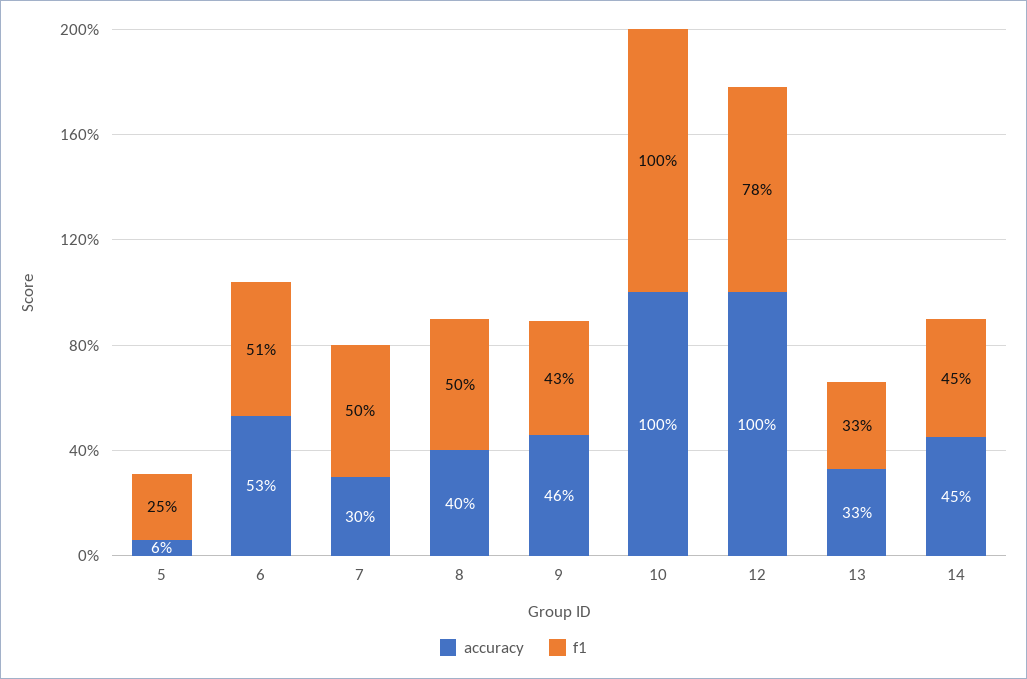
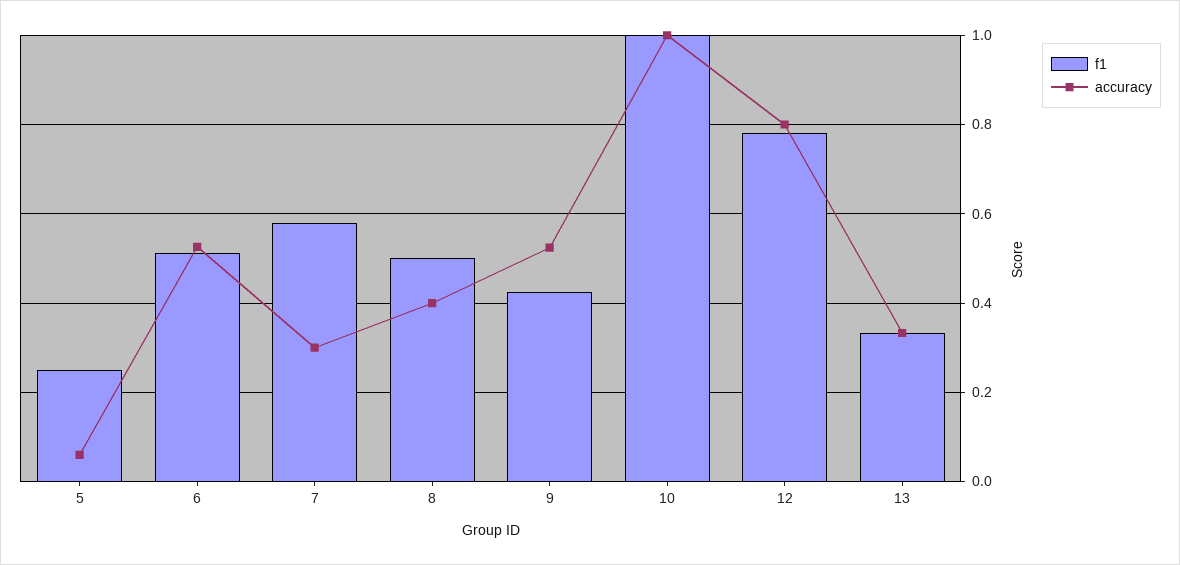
f1, 7: 0.5 -> 0.58
accuracy, 9: 0.46 -> 0.52
accuracy, 12: 1 -> 0.8
accuracy, 14: 0.45 -> none
f1, 14: 0.45 -> none

